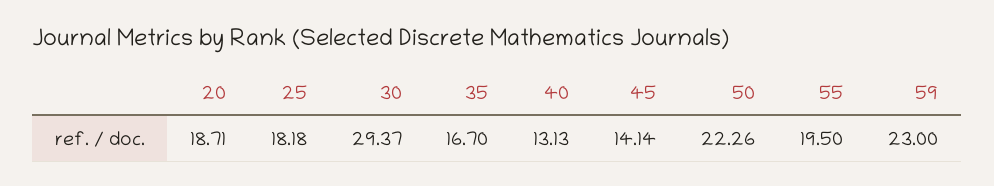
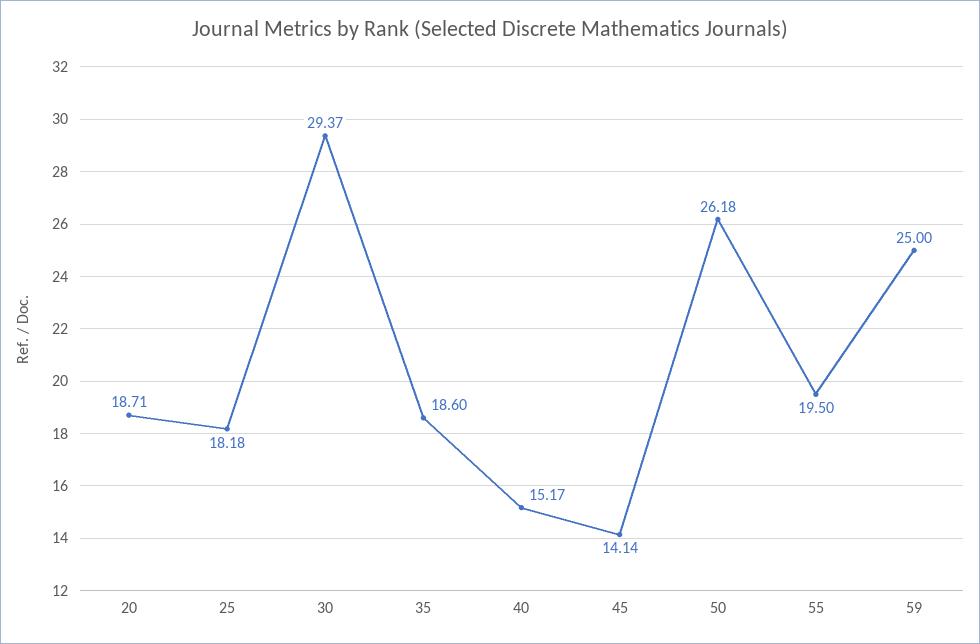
35: 16.7 -> 18.6
40: 13.13 -> 15.17
50: 22.26 -> 26.18
59: 23 -> 25

